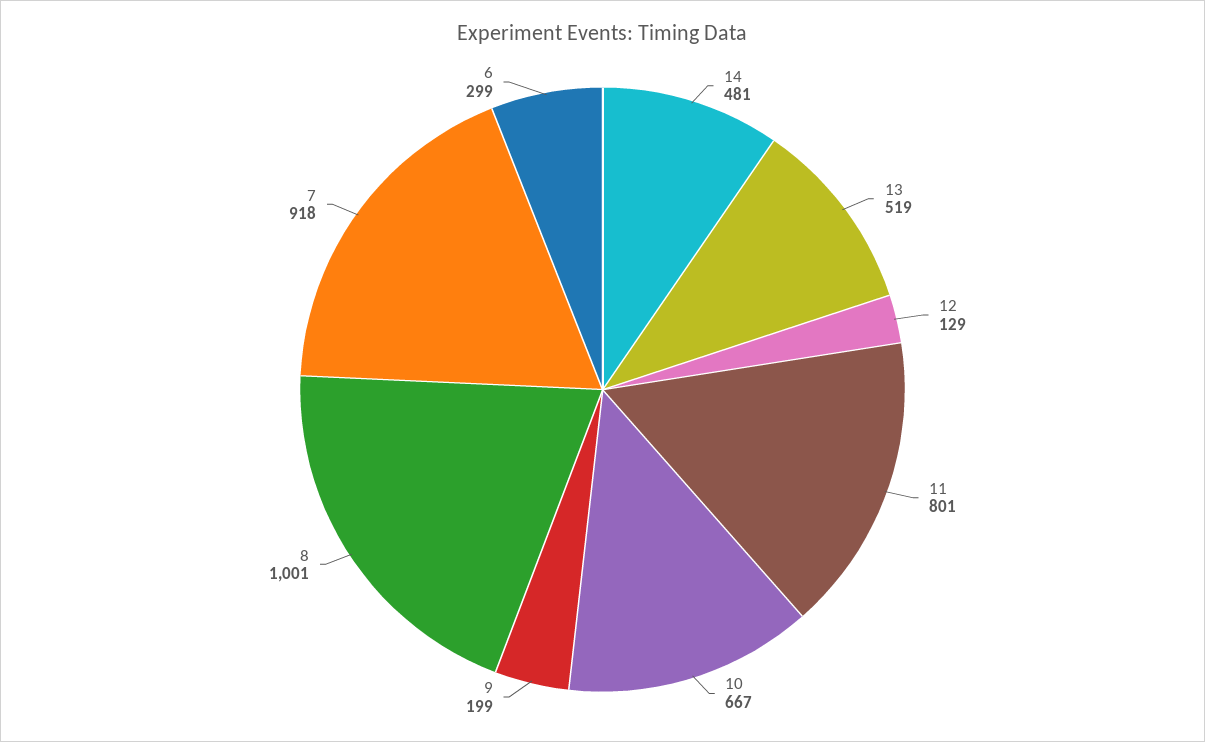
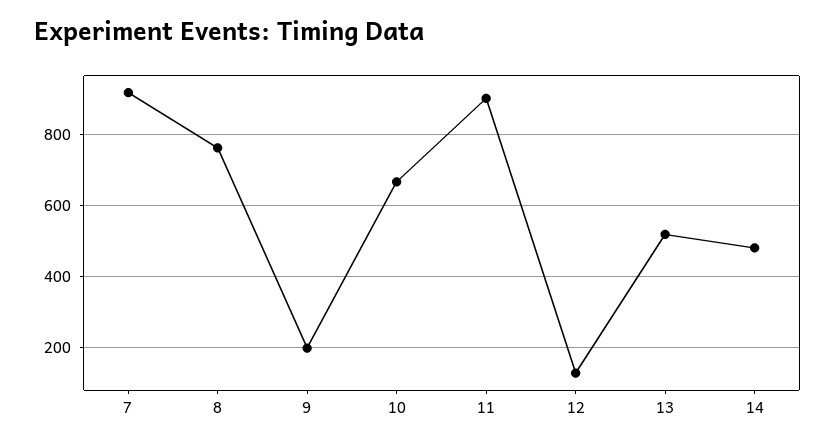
11: 801 -> 900
8: 1001 -> 760
6: 299 -> none

